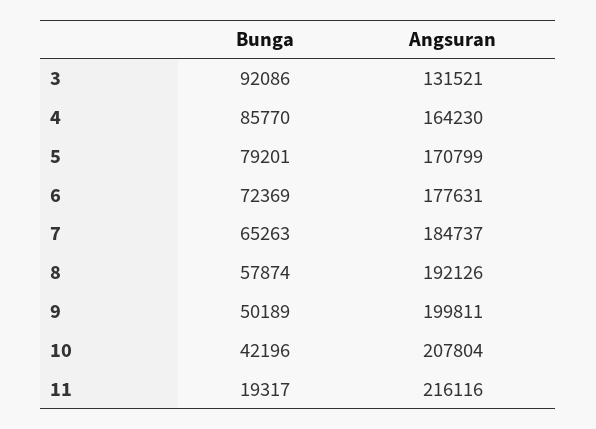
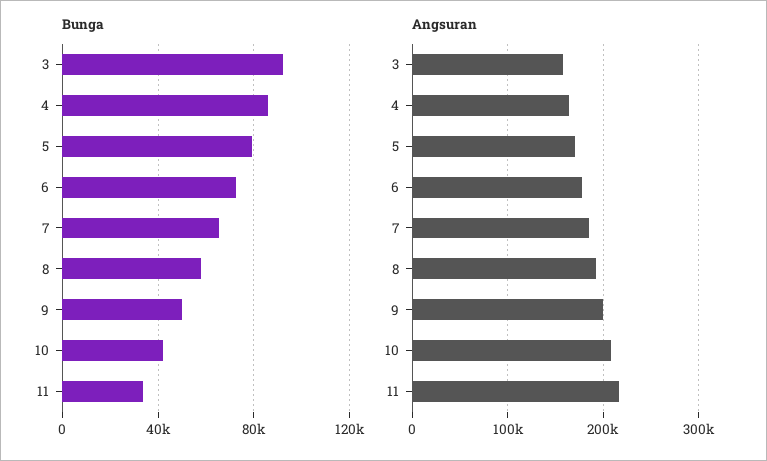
Angsuran, 3: 131521 -> 160000
Bunga, 11: 19317 -> 35000

